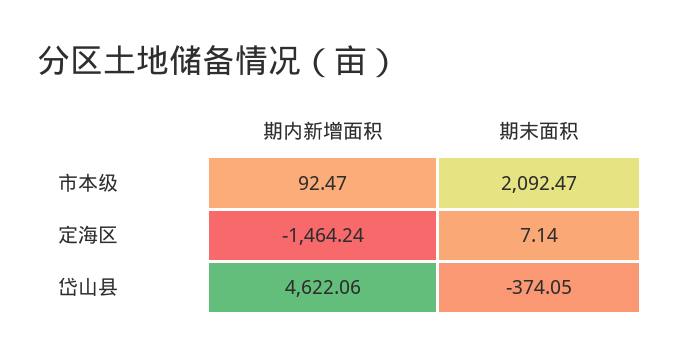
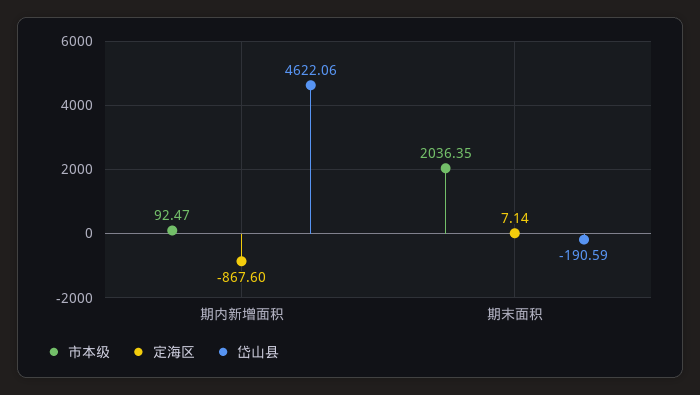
市本级, 期末面积: 2092.47 -> 2036.35
定海区, 期内新增面积: -1464.24 -> -867.6
岱山县, 期末面积: -374.05 -> -190.59

